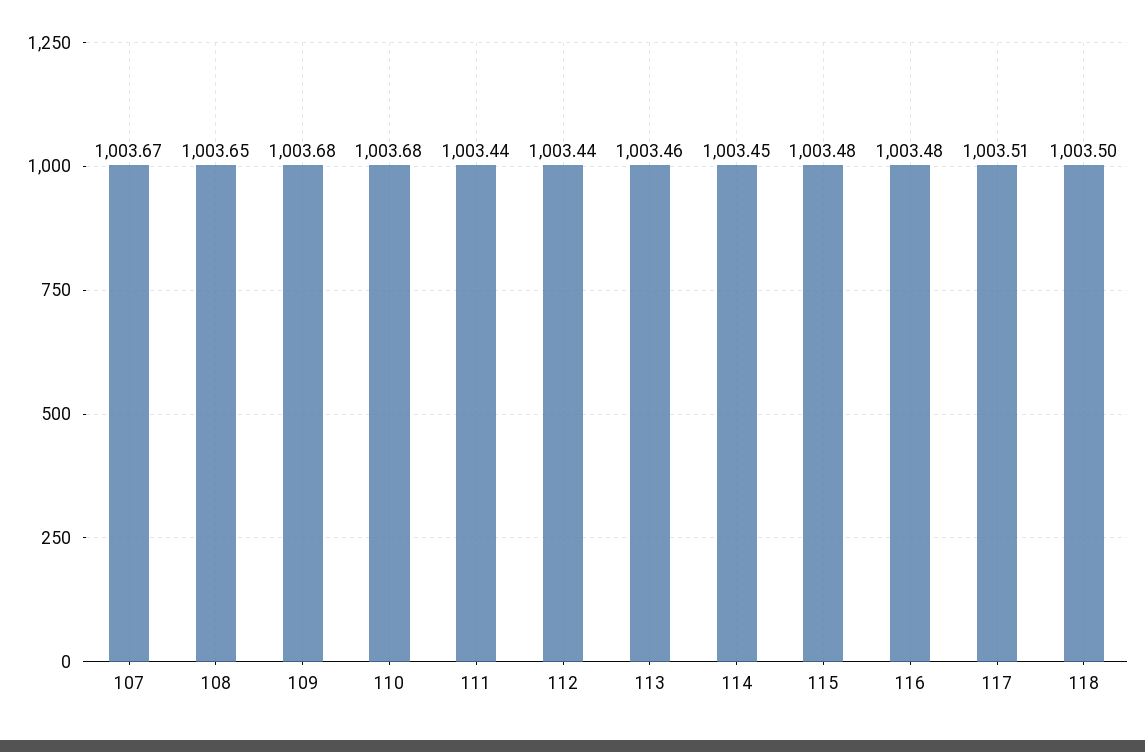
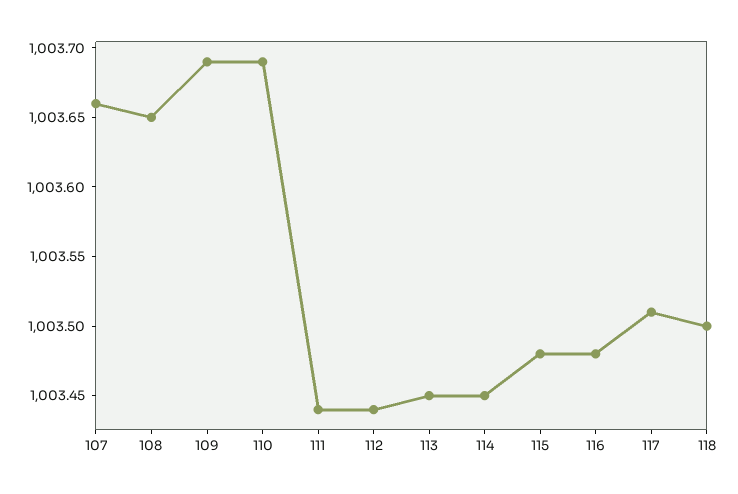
107: 1003.67 -> 1003.66
109: 1003.68 -> 1003.69
110: 1003.68 -> 1003.69
113: 1003.46 -> 1003.45

